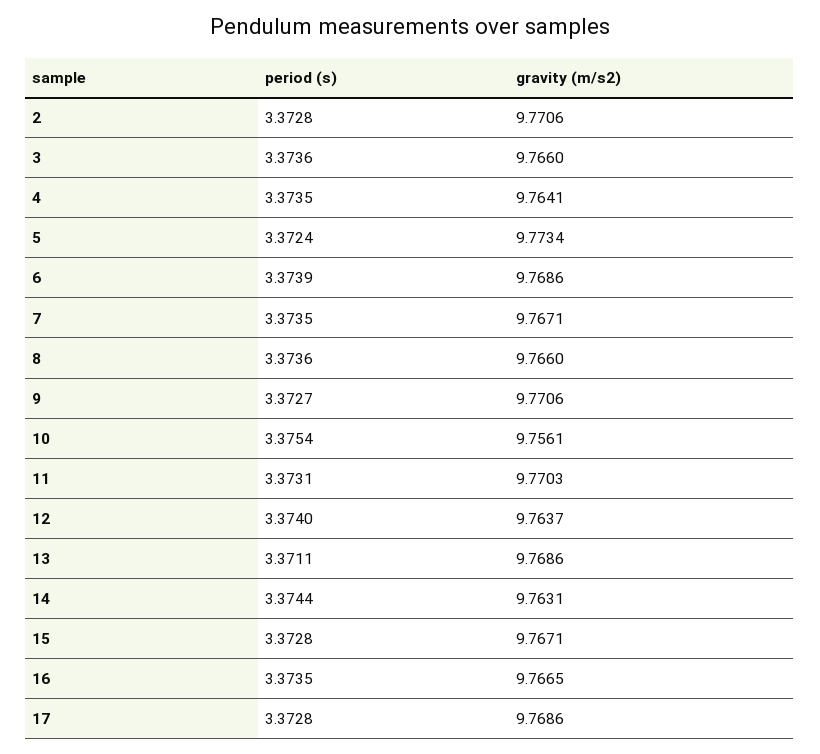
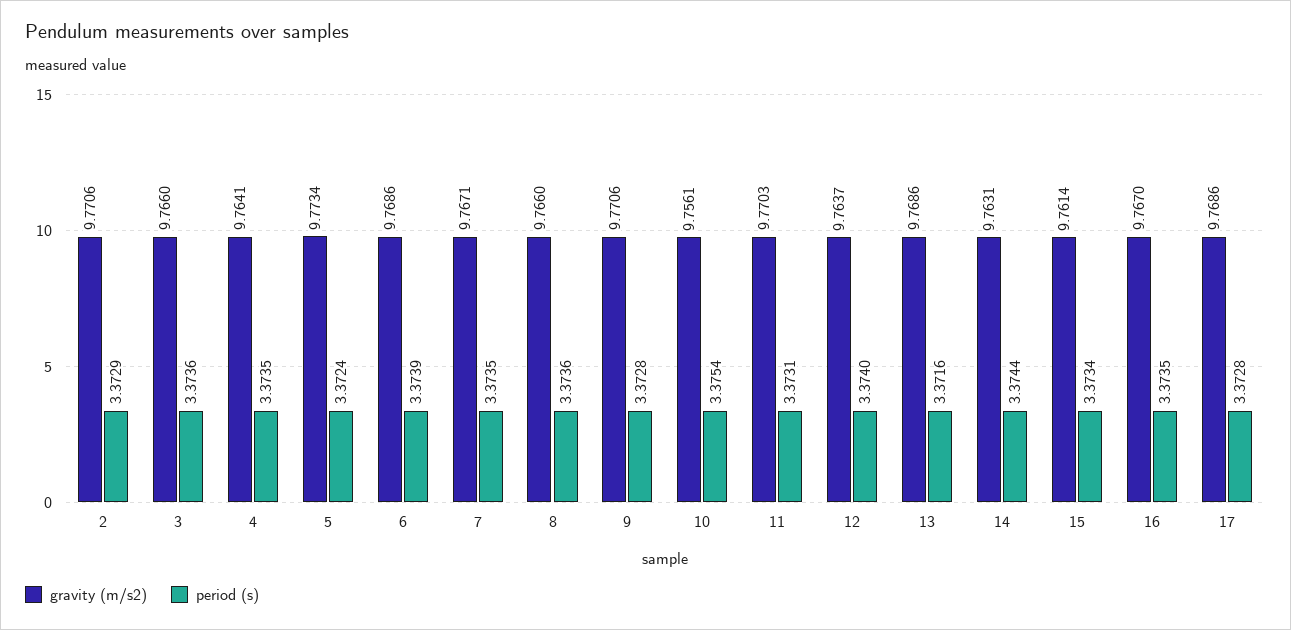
period (s), 2: 3.3728 -> 3.3729
period (s), 9: 3.3727 -> 3.3728
period (s), 13: 3.3711 -> 3.3716
period (s), 15: 3.3728 -> 3.3734
gravity (m/s2), 15: 9.7671 -> 9.7614
gravity (m/s2), 16: 9.7665 -> 9.767

